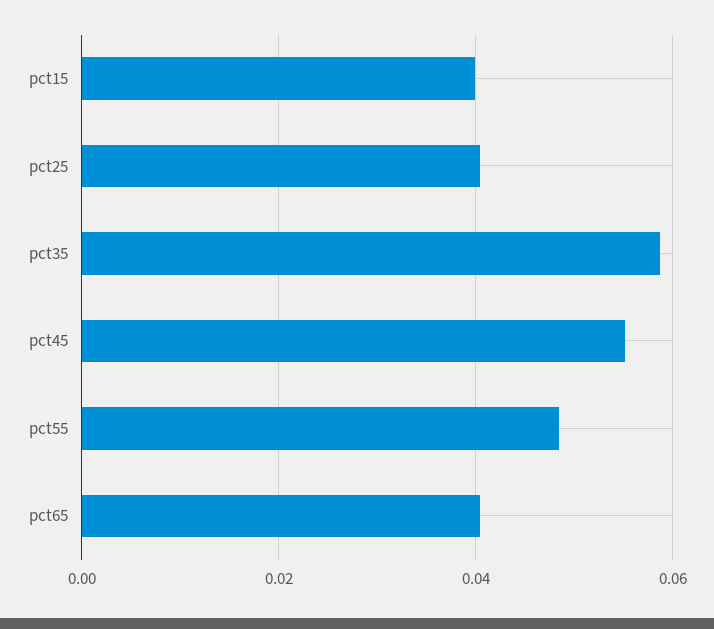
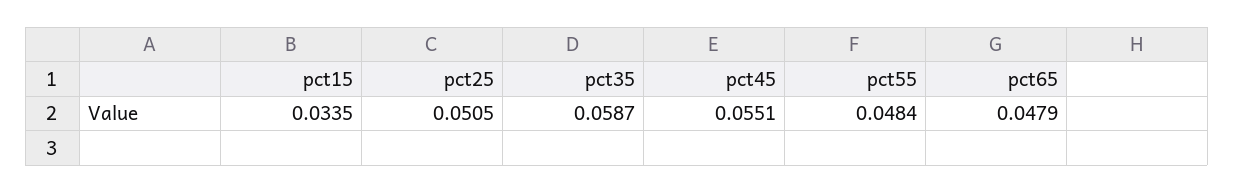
pct15: 0.04 -> 0.0335
pct25: 0.04 -> 0.0505
pct65: 0.04 -> 0.0479

